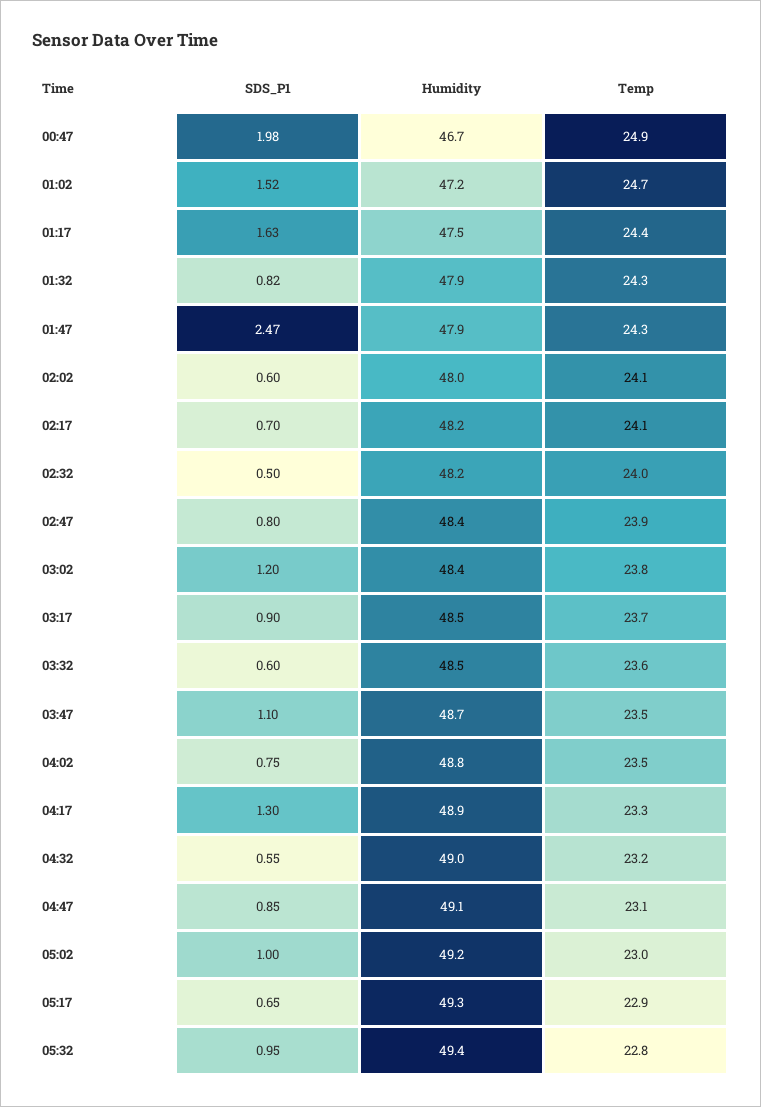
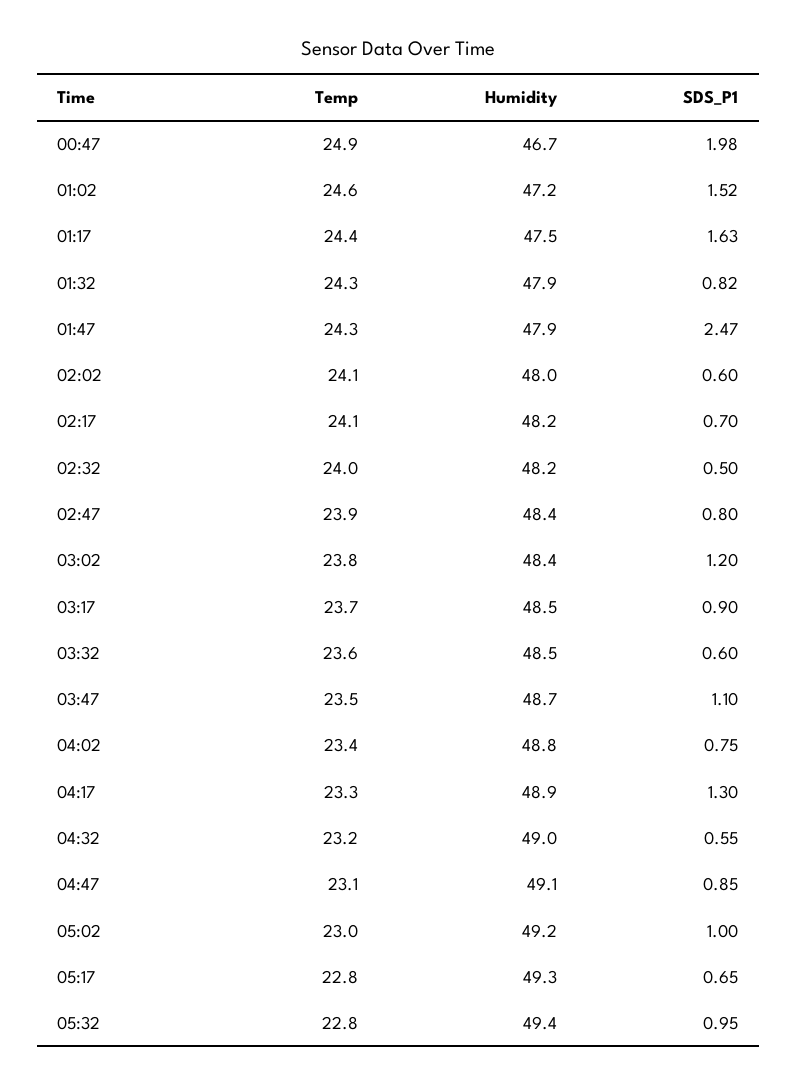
Temp, 01:02: 24.7 -> 24.6
Temp, 04:02: 23.5 -> 23.4
Temp, 05:17: 22.9 -> 22.8

